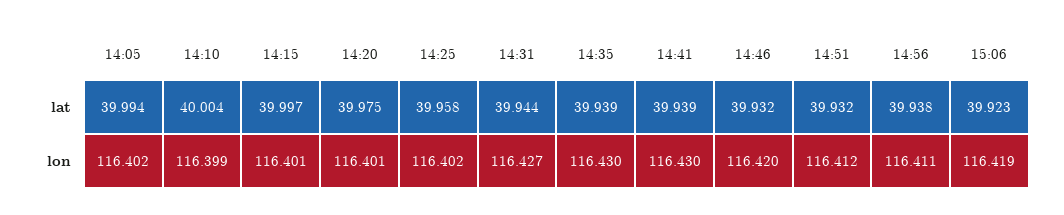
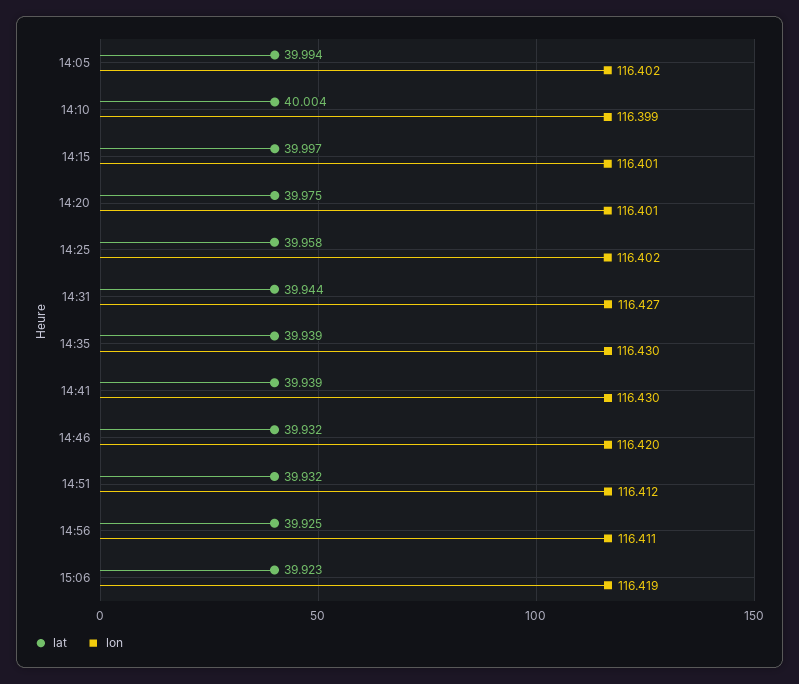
lat, 14:56: 39.938 -> 39.925

